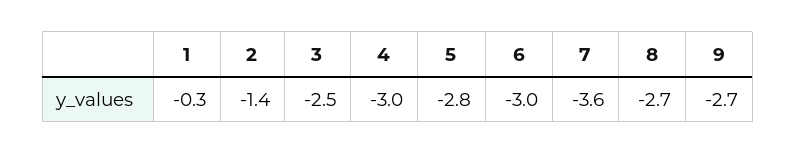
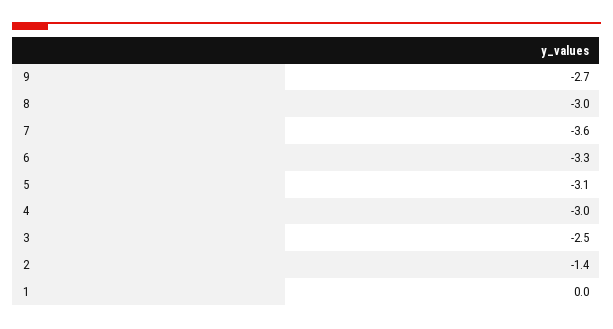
1: -0.3 -> 0
5: -2.8 -> -3.1
6: -3 -> -3.3
8: -2.7 -> -3

